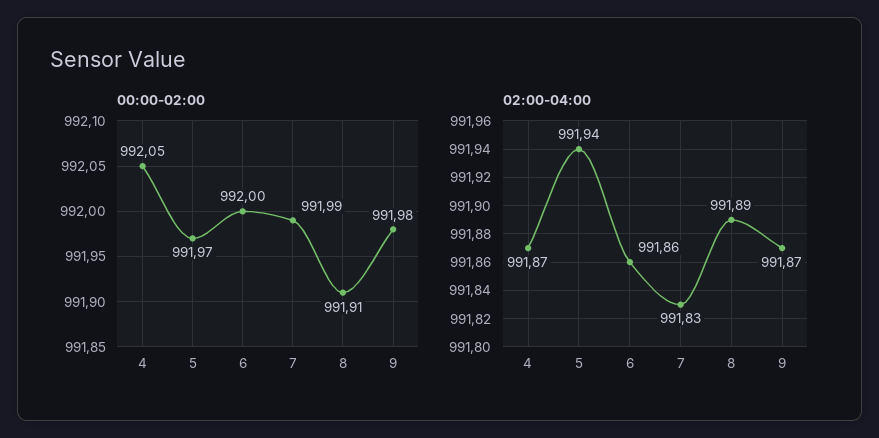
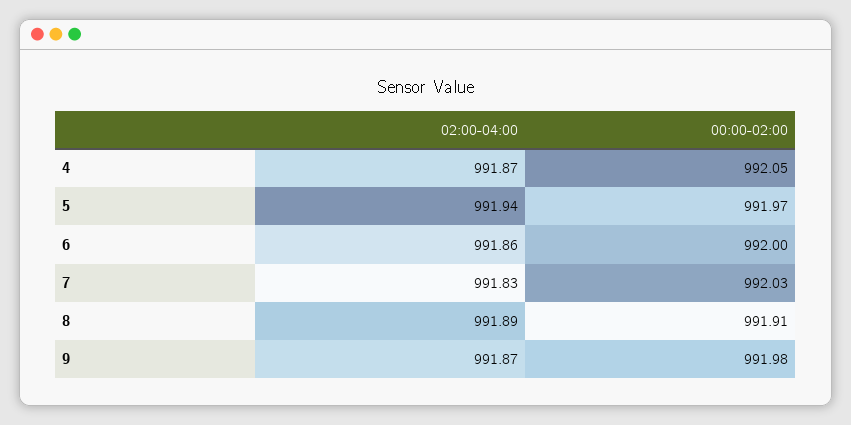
00:00-02:00, 7: 991.99 -> 992.03

